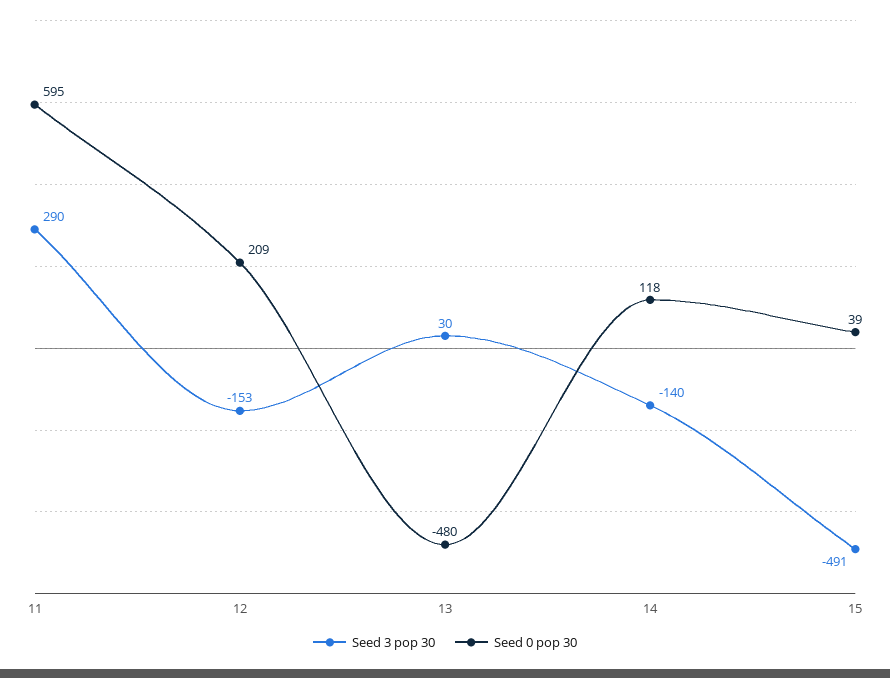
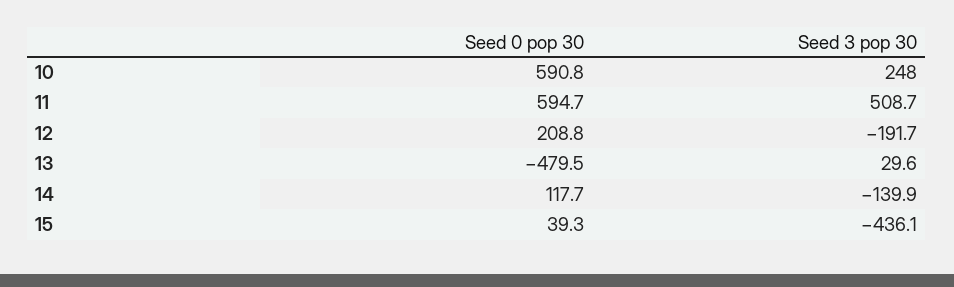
Seed 3 pop 30, 11: 290 -> 508.7
Seed 3 pop 30, 12: -153 -> -191.7
Seed 3 pop 30, 15: -491 -> -436.1
Seed 0 pop 30, 10: none -> 590.8
Seed 3 pop 30, 10: none -> 248

